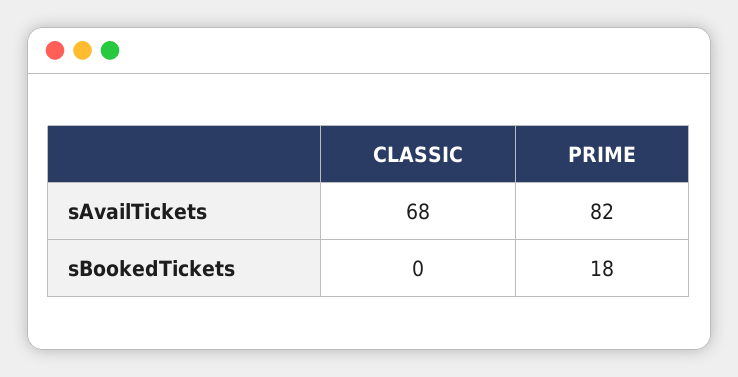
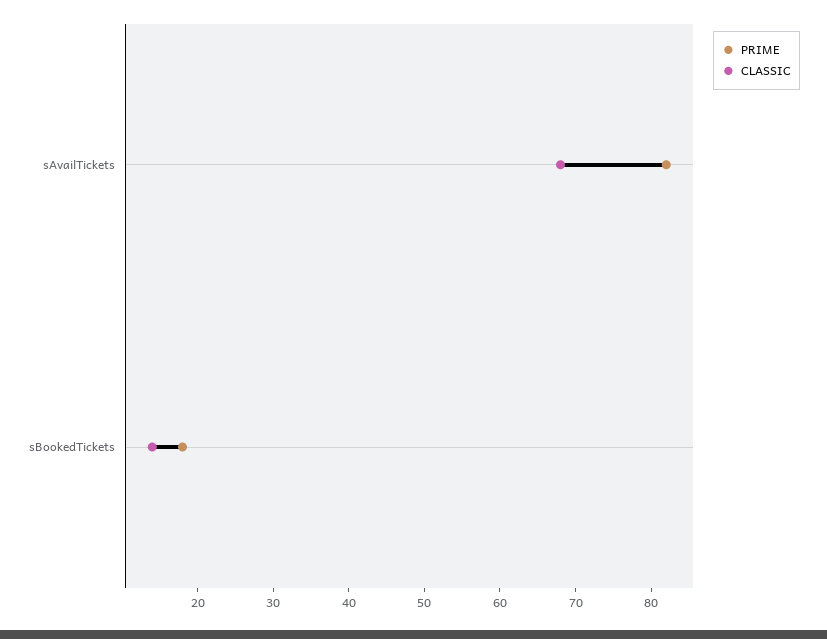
CLASSIC, sBookedTickets: 0 -> 15

